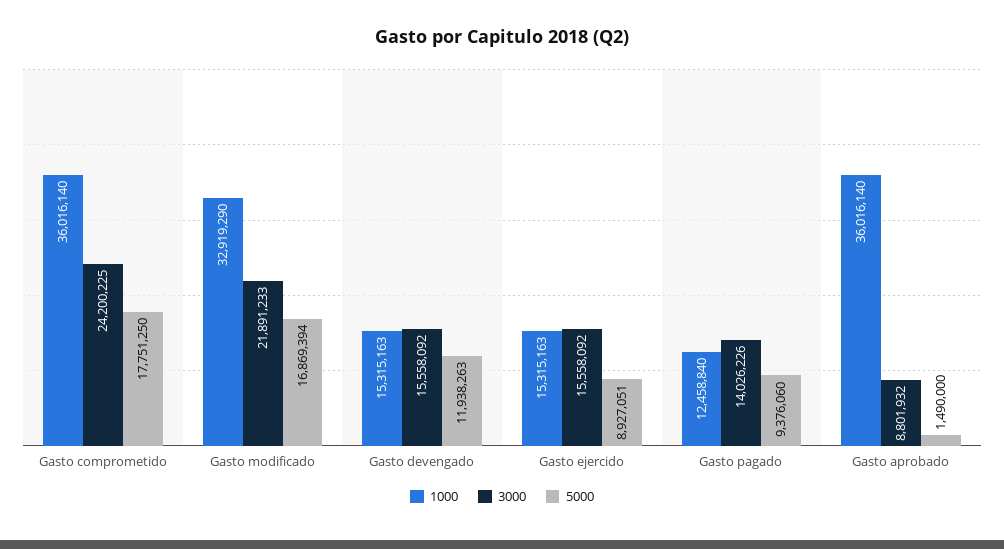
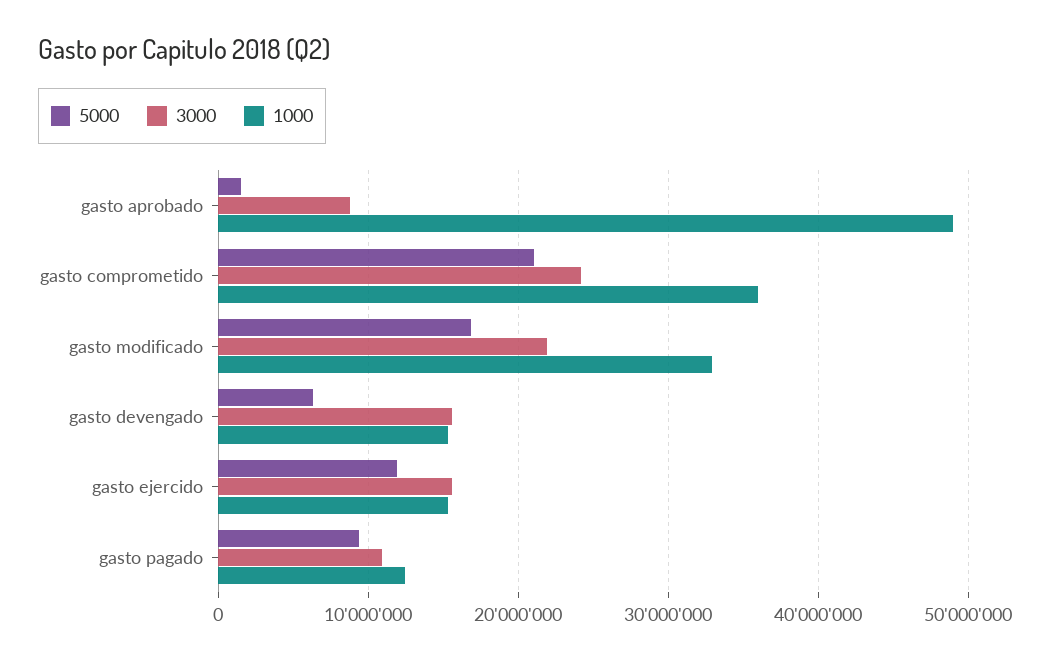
5000, Gasto comprometido: 17751250 -> 21000000
5000, Gasto devengado: 11938263 -> 6000000
5000, Gasto ejercido: 8927051 -> 12000000
3000, Gasto pagado: 14026226 -> 11000000
1000, Gasto aprobado: 36016140 -> 49000000

